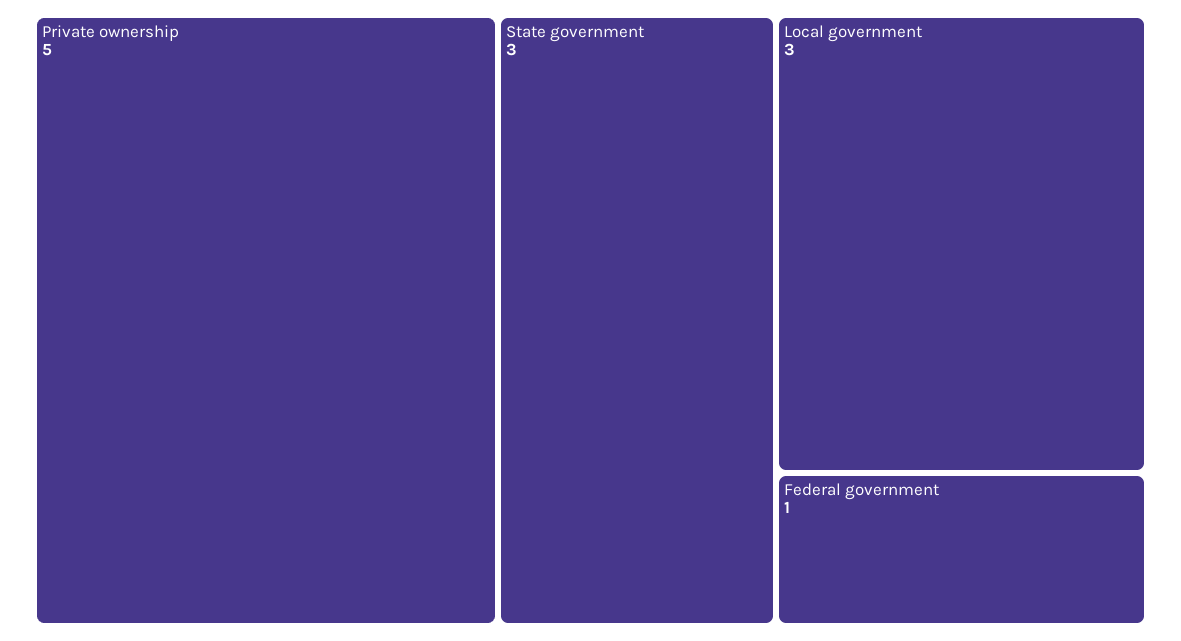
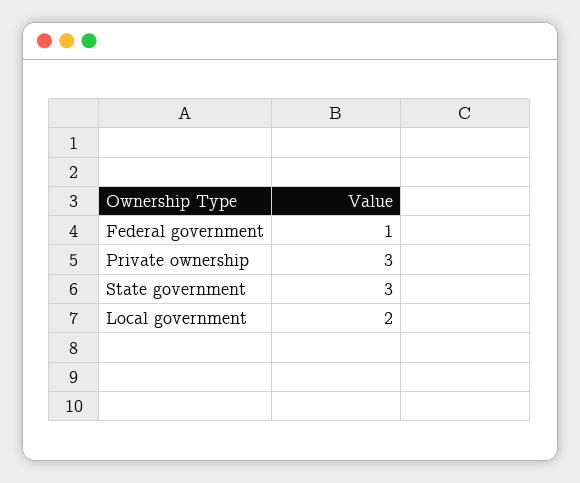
Private ownership: 5 -> 3
Local government: 3 -> 2

